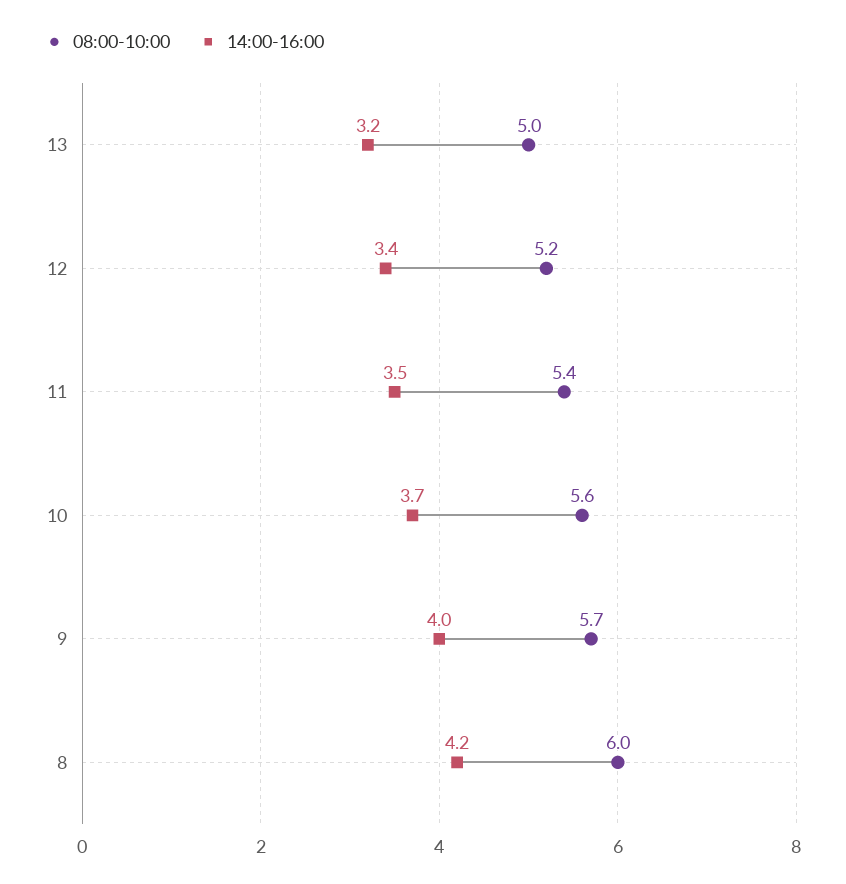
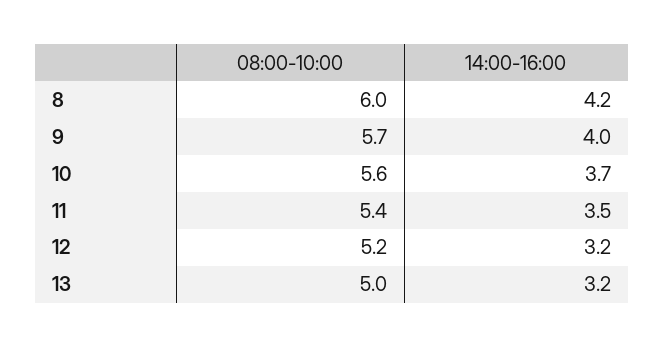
14:00-16:00, 12: 3.4 -> 3.2

